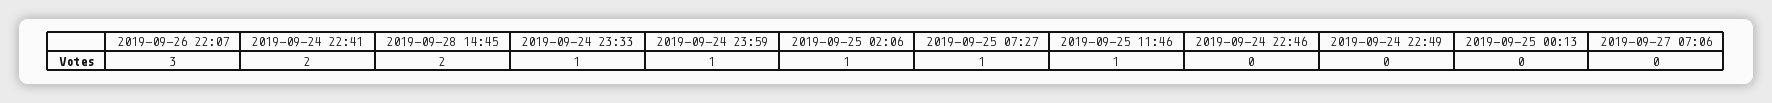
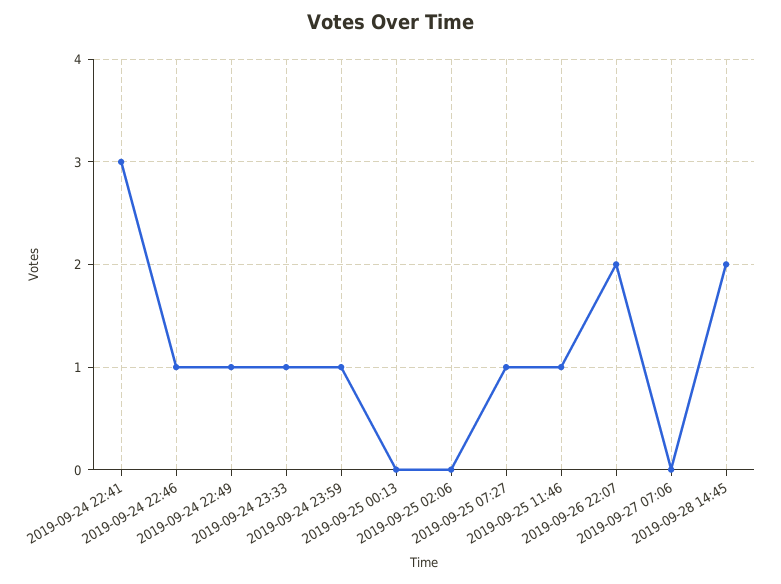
2019-09-26 22:07: 3 -> 2
2019-09-24 22:41: 2 -> 3
2019-09-25 02:06: 1 -> 0
2019-09-24 22:46: 0 -> 1
2019-09-24 22:49: 0 -> 1

